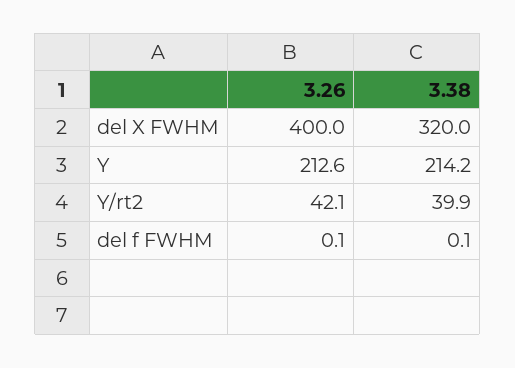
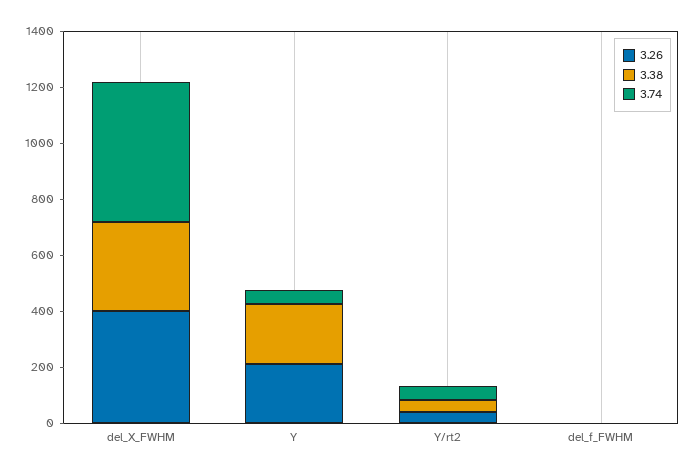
3.74, del X FWHM: none -> 500
3.74, Y: none -> 50
3.74, Y/rt2: none -> 50
3.74, del f FWHM: none -> 0

